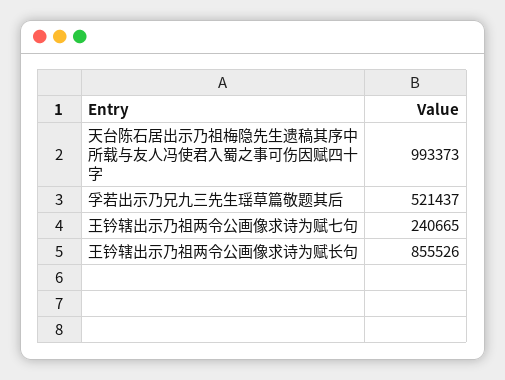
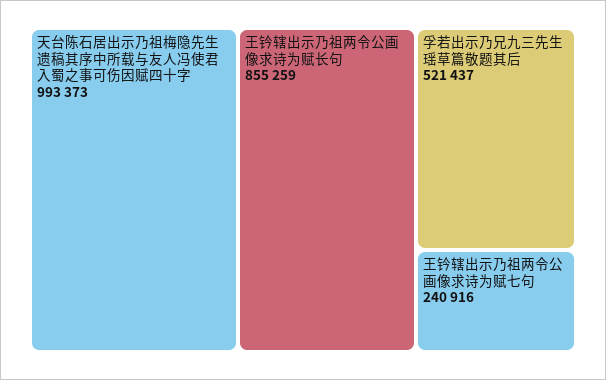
王钤辖出示乃祖两令公画像求诗为赋七句: 240665 -> 240916
王钤辖出示乃祖两令公画像求诗为赋长句: 855526 -> 855259

